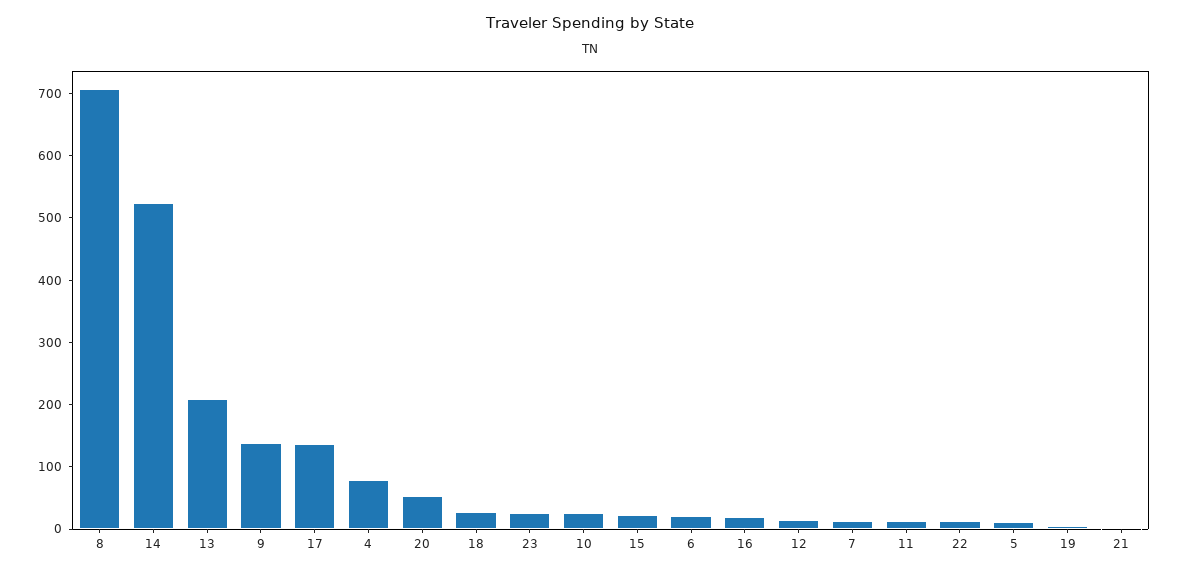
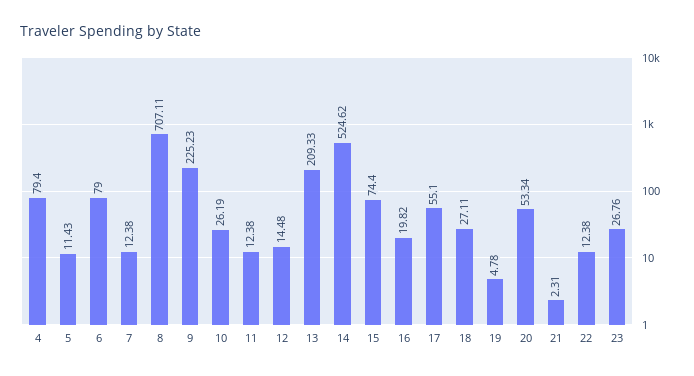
9: 140 -> 225.23
17: 140 -> 55.1
15: 20 -> 74.4
6: 20 -> 79

